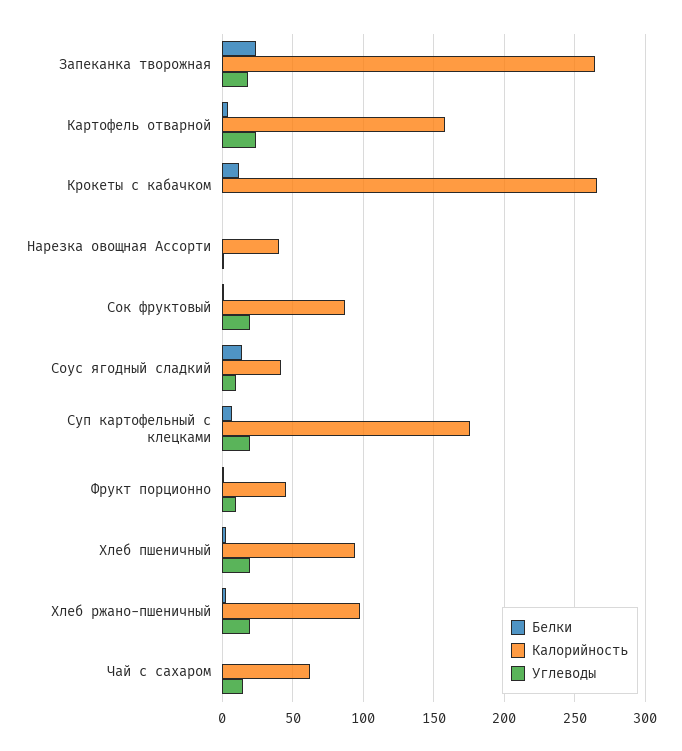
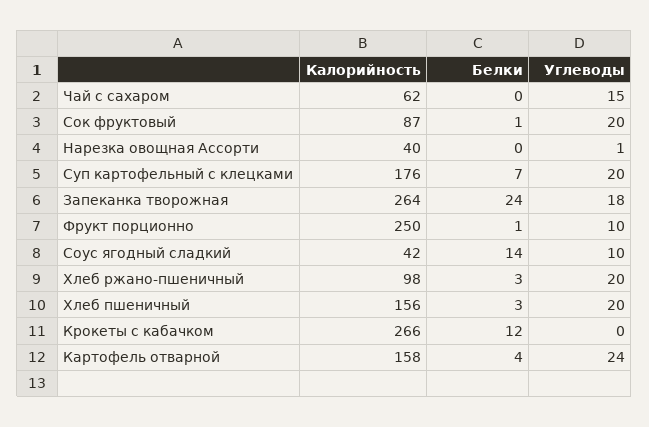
Калорийность, Фрукт порционно: 45 -> 250
Калорийность, Хлеб пшеничный: 95 -> 156

